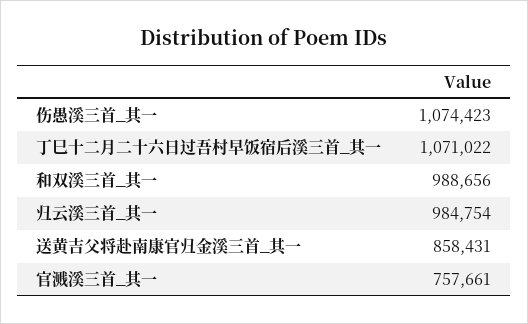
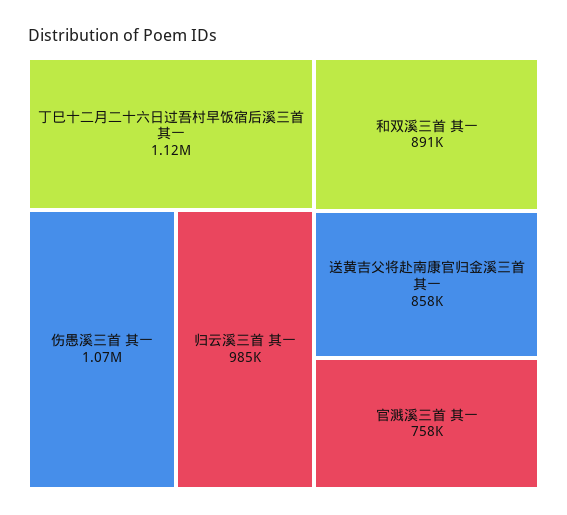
丁巳十二月二十六日过吾村早饭宿后溪三首_其一: 1071022 -> 1120000
和双溪三首_其一: 988656 -> 891000

